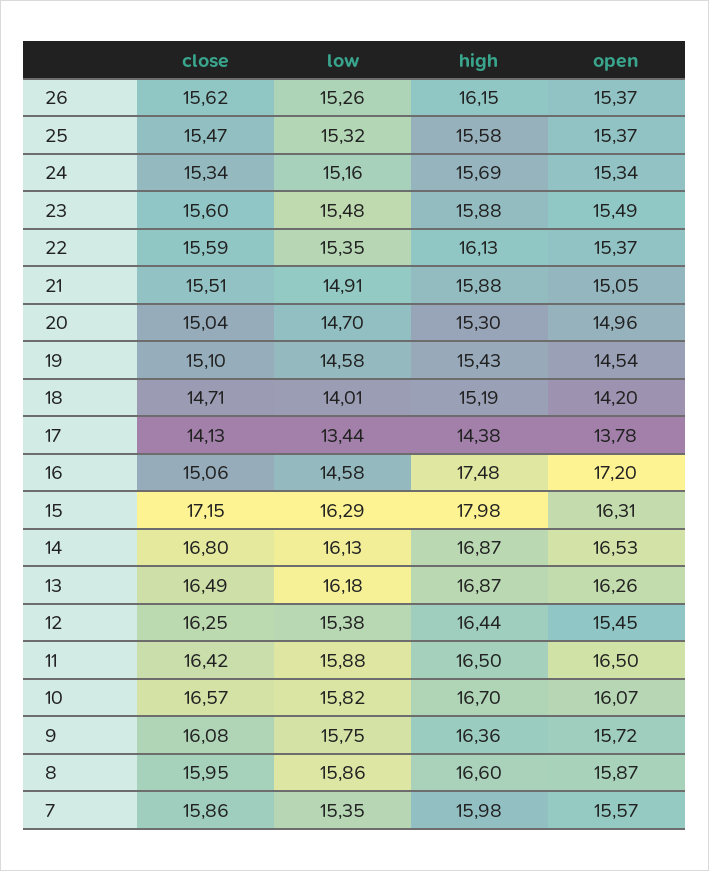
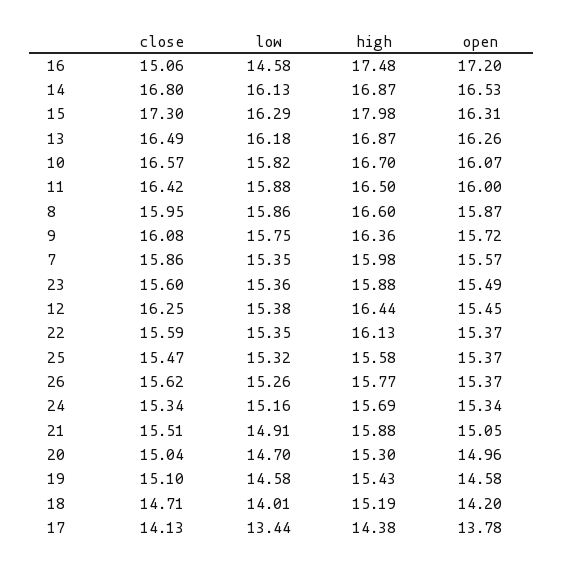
high, 26: 16.15 -> 15.77
low, 23: 15.48 -> 15.36
open, 19: 14.54 -> 14.58
close, 15: 17.15 -> 17.3
open, 11: 16.5 -> 16

